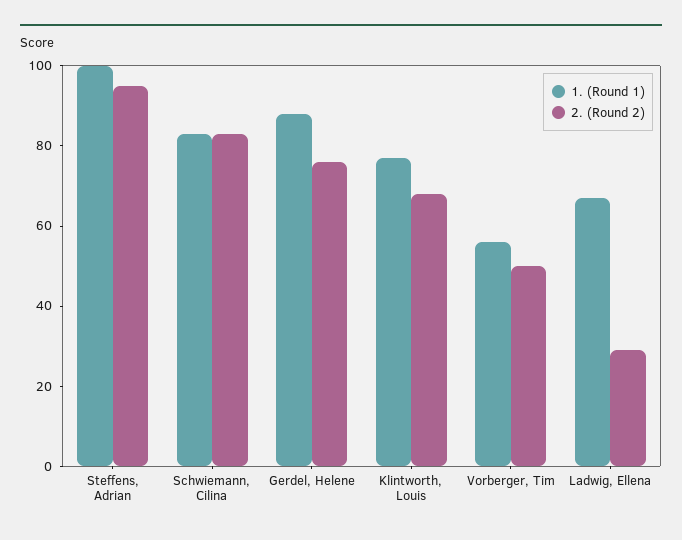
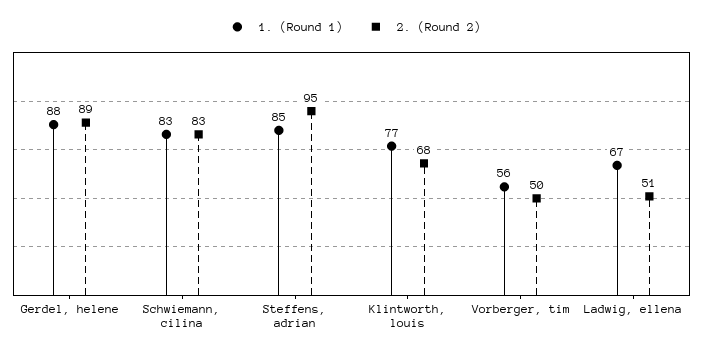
1. (Round 1), Steffens, Adrian: 100 -> 85
2. (Round 2), Gerdel, Helene: 75 -> 89
2. (Round 2), Ladwig, Ellena: 30 -> 51

